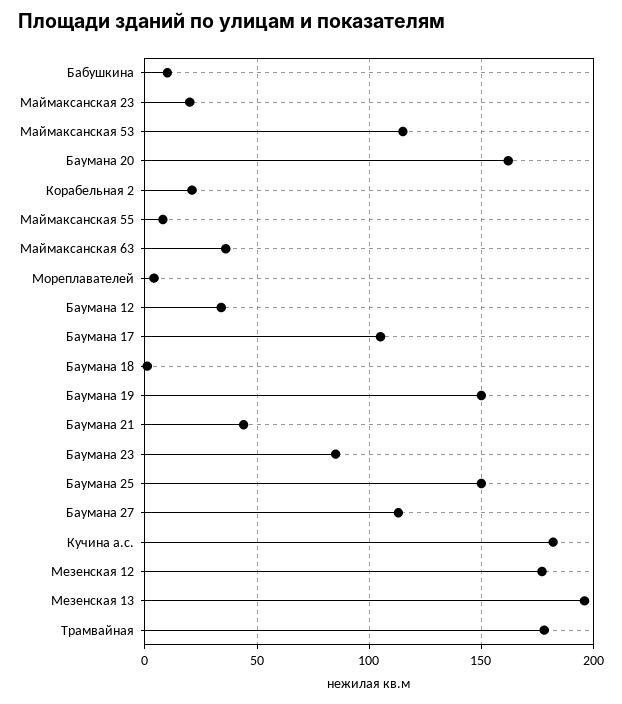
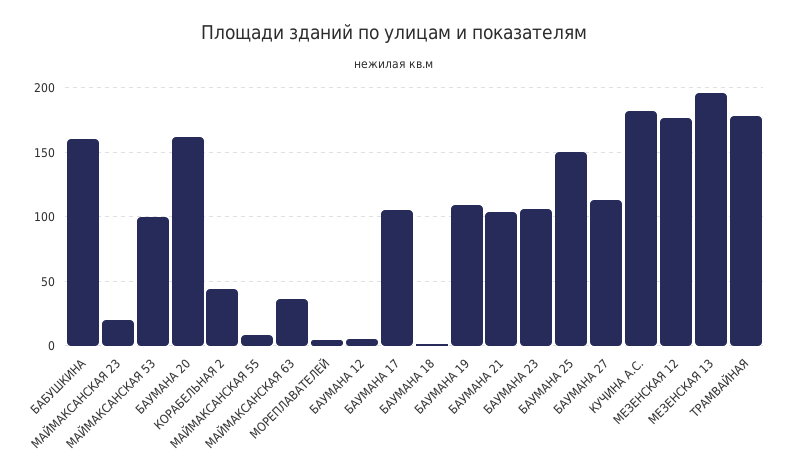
Бабушкина: 10 -> 160
Маймаксанская 53: 115 -> 100
Корабельная 2: 20 -> 45
Баумана 12: 35 -> 5
Баумана 19: 150 -> 110
Баумана 21: 45 -> 105
Баумана 23: 85 -> 105

